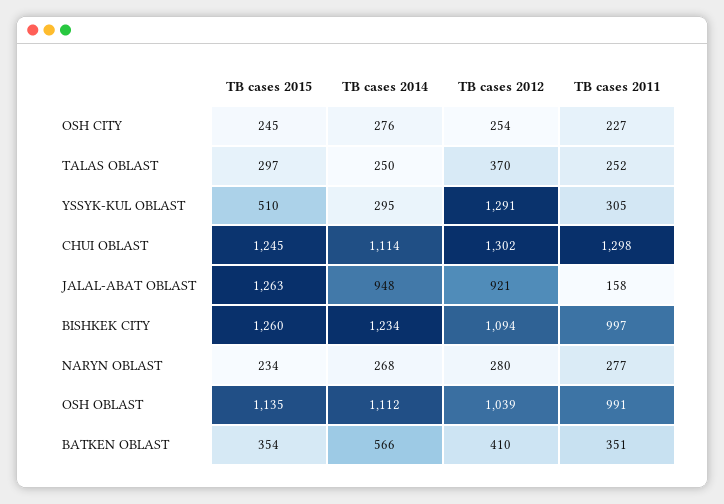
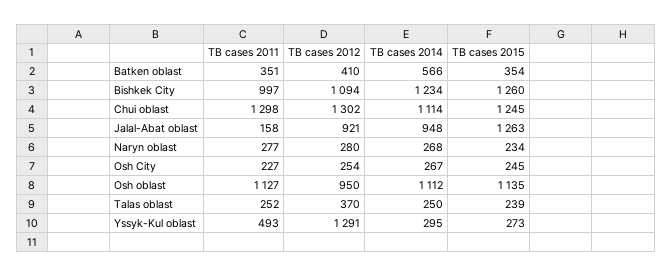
TB cases 2014, OSH CITY: 276 -> 267
TB cases 2015, TALAS OBLAST: 297 -> 239
TB cases 2015, YSSYK-KUL OBLAST: 510 -> 273
TB cases 2011, YSSYK-KUL OBLAST: 305 -> 493
TB cases 2012, OSH OBLAST: 1039 -> 950
TB cases 2011, OSH OBLAST: 991 -> 1127

